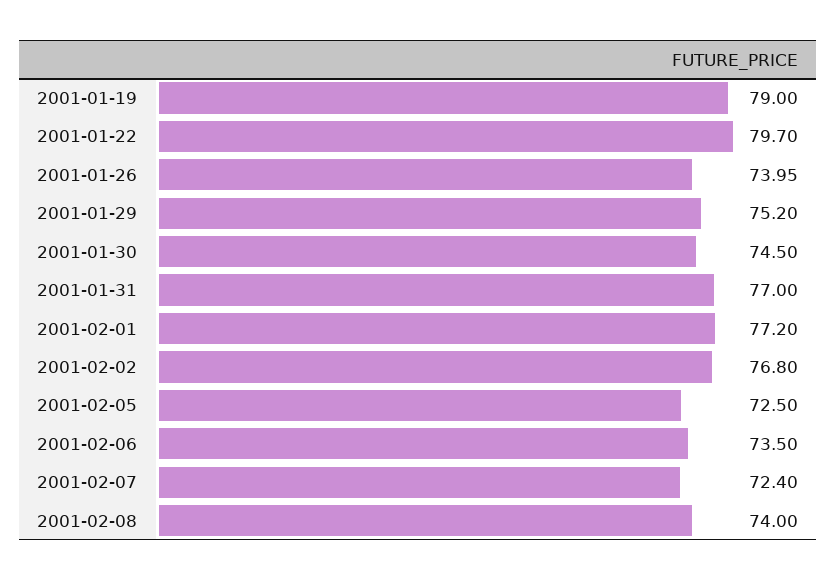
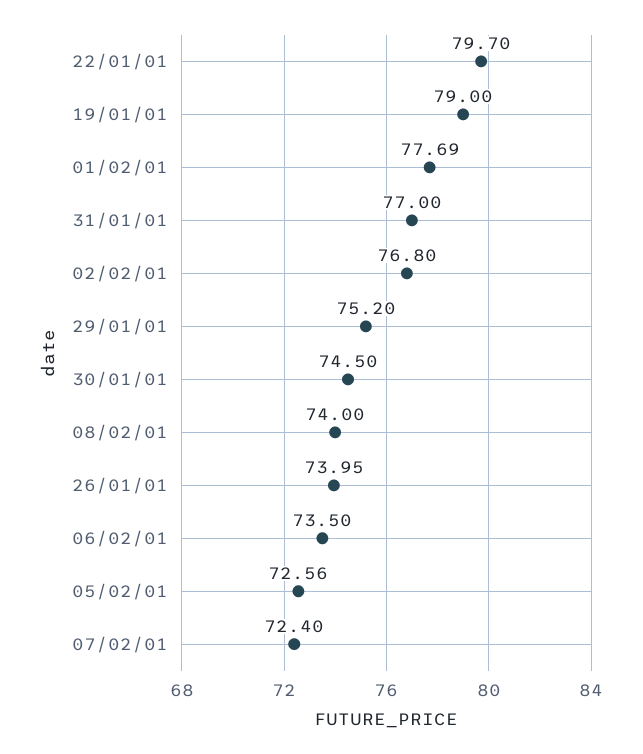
2001-02-01: 77.2 -> 77.69
2001-02-05: 72.5 -> 72.56

